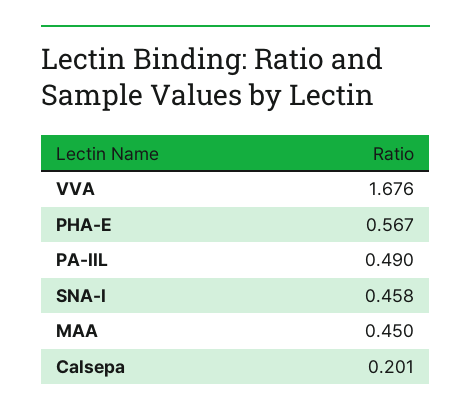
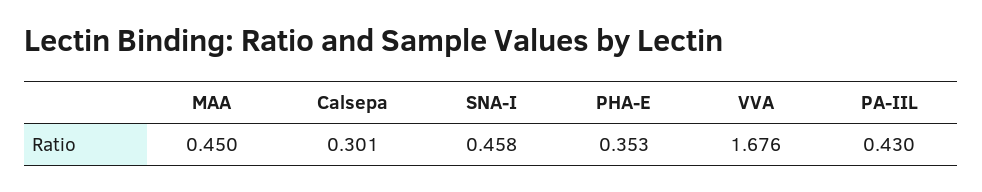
PHA-E: 0.567 -> 0.353
PA-IIL: 0.49 -> 0.43
Calsepa: 0.201 -> 0.301

